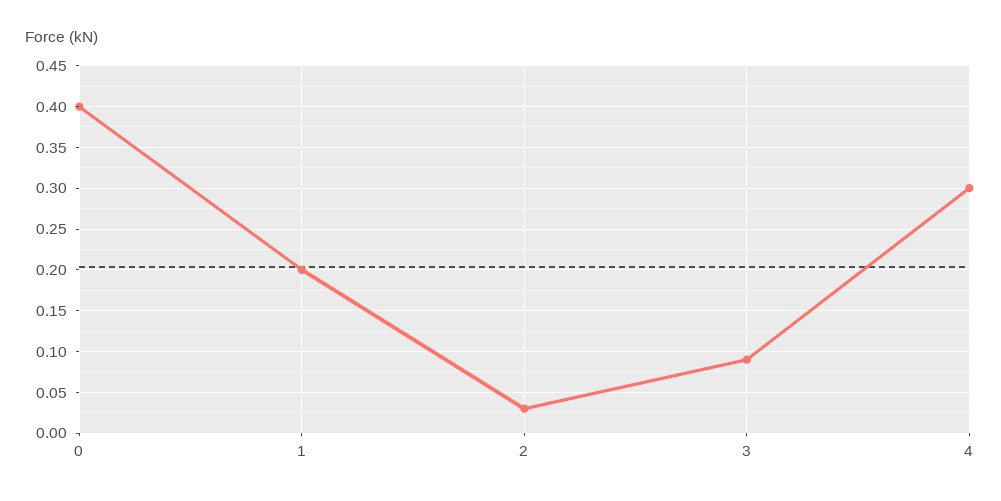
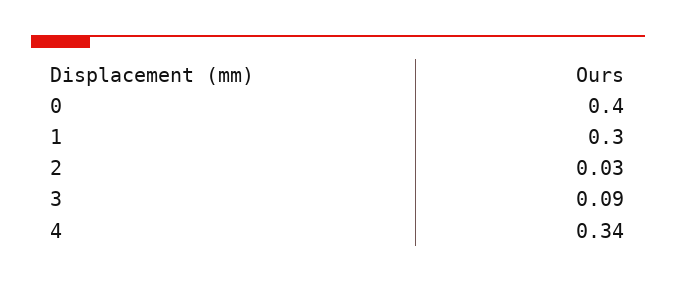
1: 0.2 -> 0.3
4: 0.3 -> 0.34

